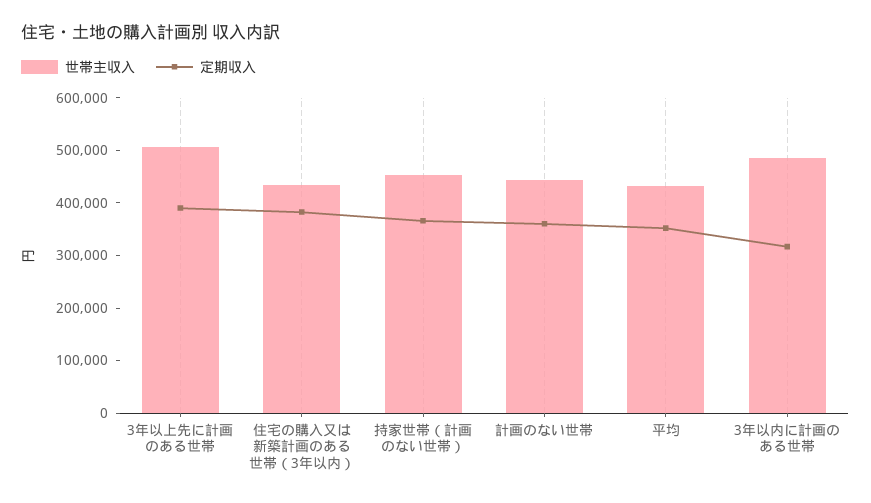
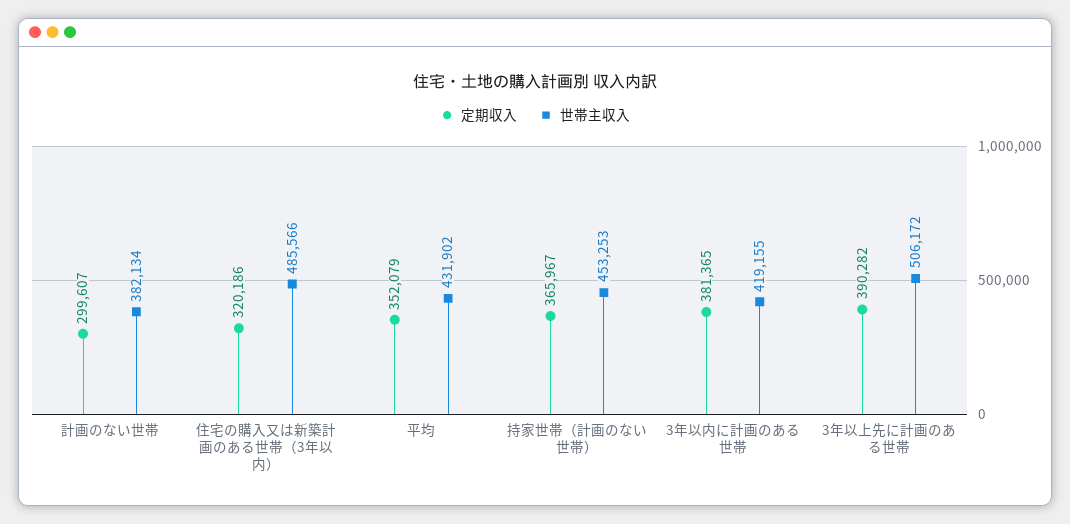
世帯主収入, 住宅の購入又は新築計画のある世帯（3年以内）: 440000 -> 485566
定期収入, 住宅の購入又は新築計画のある世帯（3年以内）: 380000 -> 320186
世帯主収入, 計画のない世帯: 440000 -> 382134
定期収入, 計画のない世帯: 360000 -> 299607
世帯主収入, 3年以内に計画のある世帯: 480000 -> 419155
定期収入, 3年以内に計画のある世帯: 320000 -> 381365

